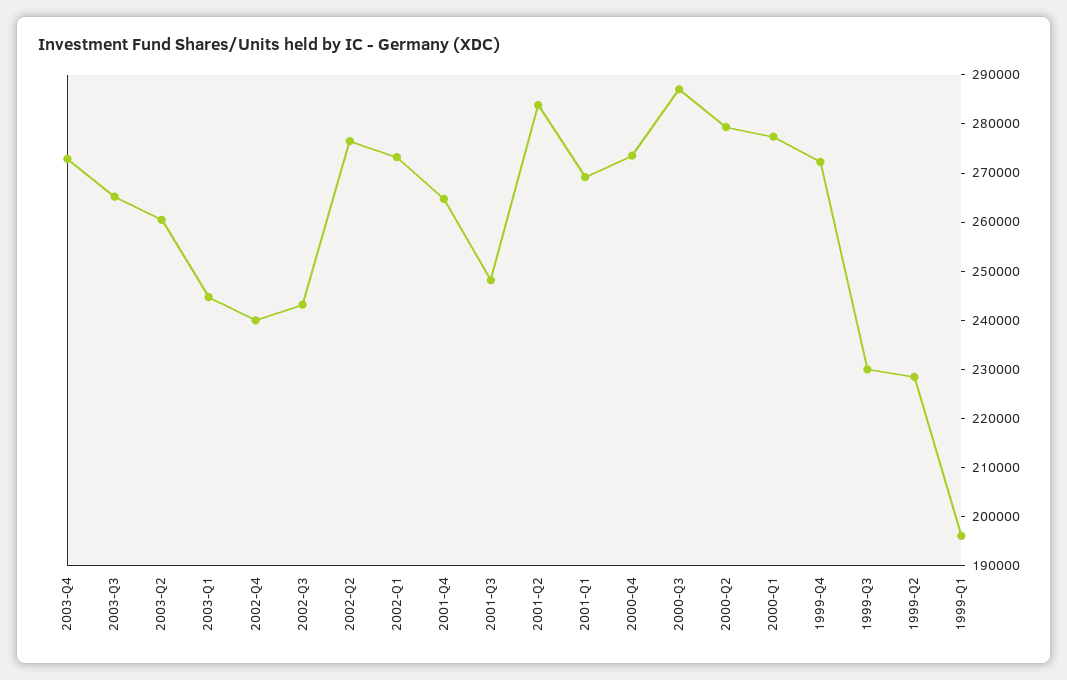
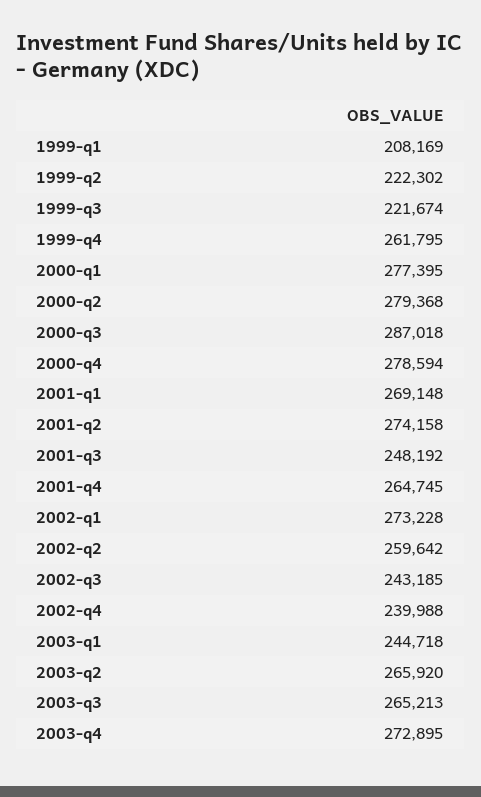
2003-Q2: 260000 -> 265920
2002-Q2: 276000 -> 259642
2001-Q2: 284000 -> 274158
2000-Q4: 274000 -> 278594
1999-Q4: 272000 -> 261795
1999-Q3: 230000 -> 221674
1999-Q2: 228000 -> 222302
1999-Q1: 196000 -> 208169

